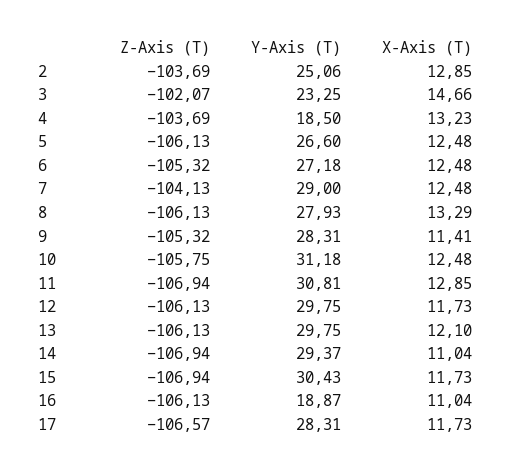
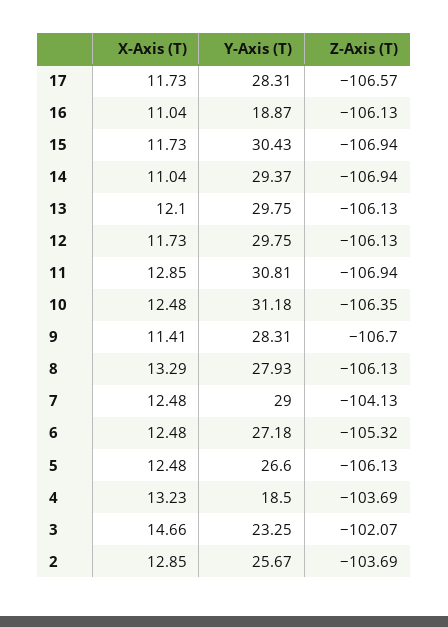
Y-Axis (T), 2: 25.06 -> 25.67
Z-Axis (T), 9: -105.32 -> -106.7
Z-Axis (T), 10: -105.75 -> -106.35

